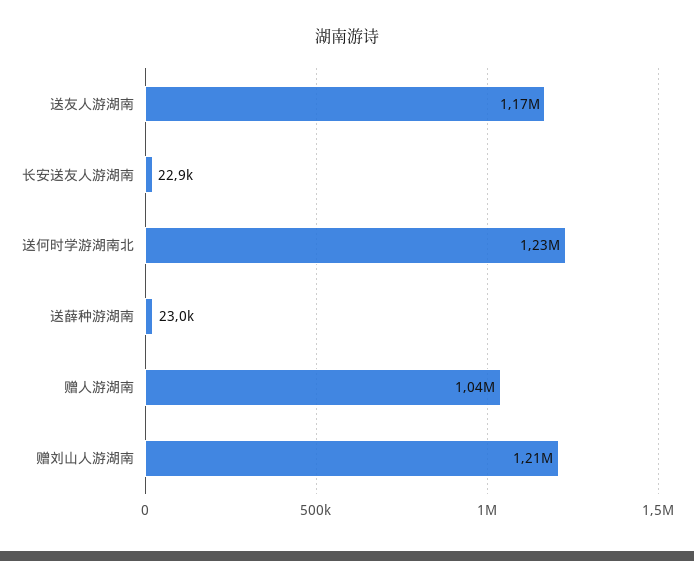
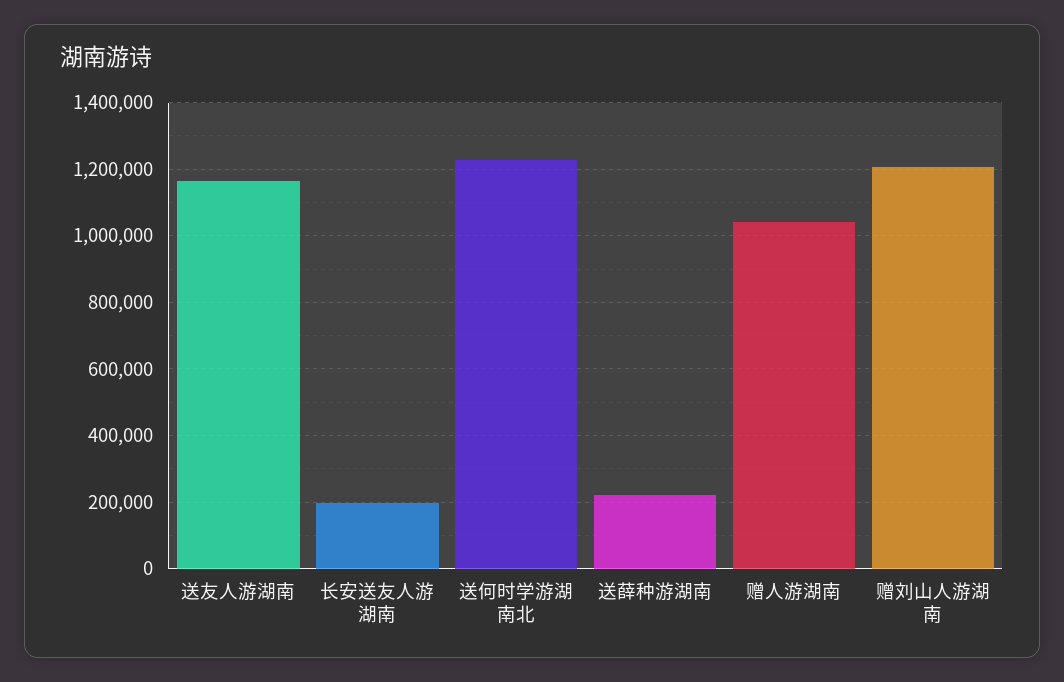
长安送友人游湖南: 22900 -> 200000
送薛种游湖南: 23000 -> 220000

